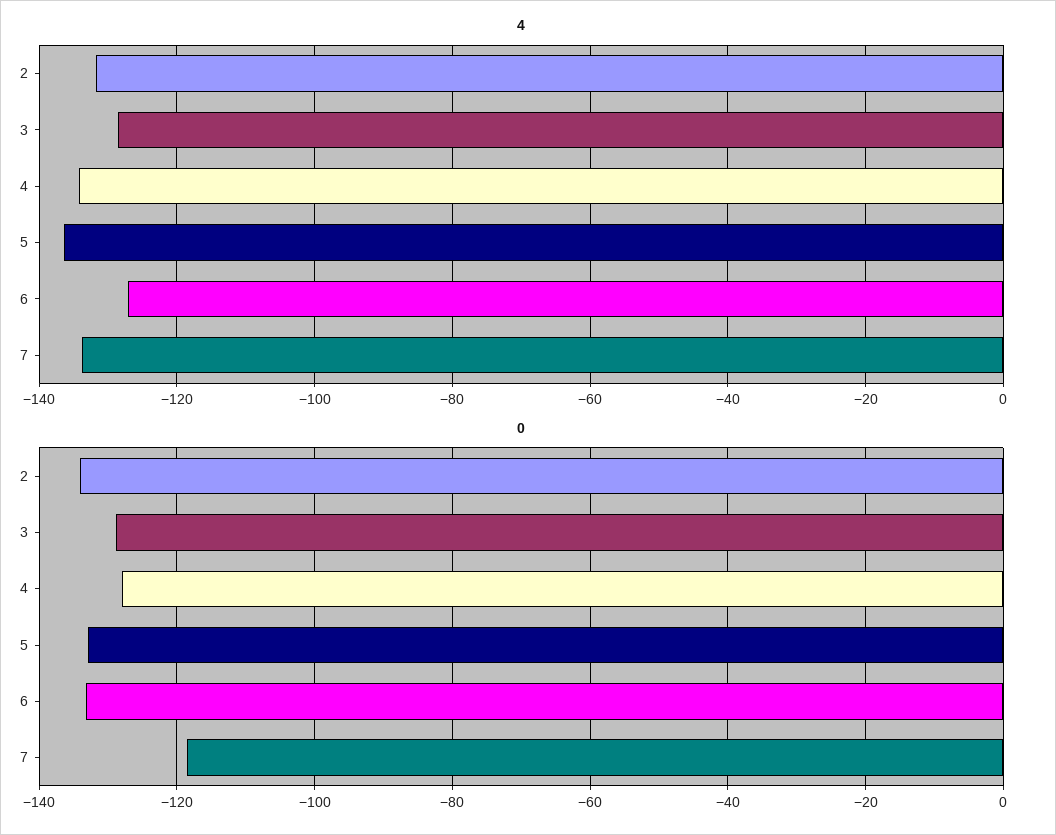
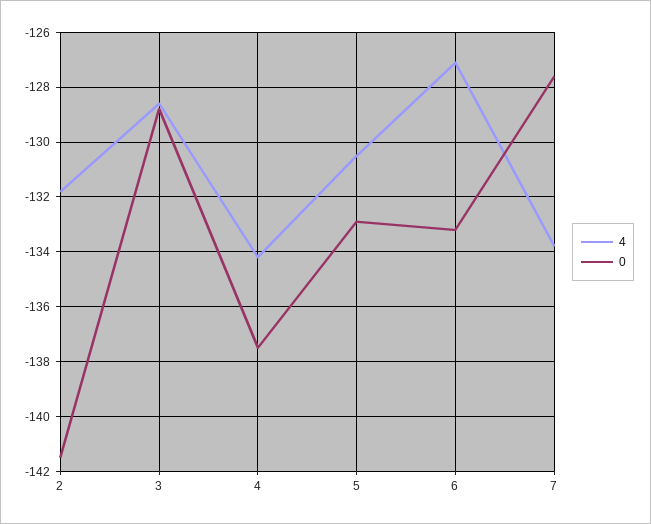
4, 5: -136 -> -130.5
0, 2: -134 -> -141.5
0, 4: -128 -> -137.5
0, 7: -118 -> -127.5

